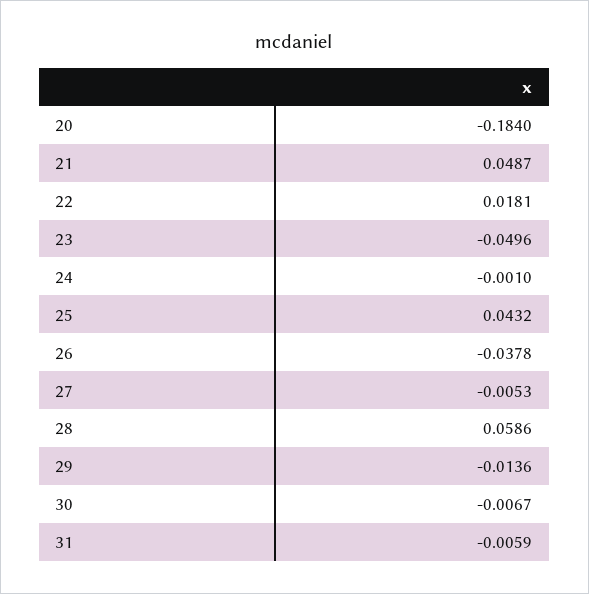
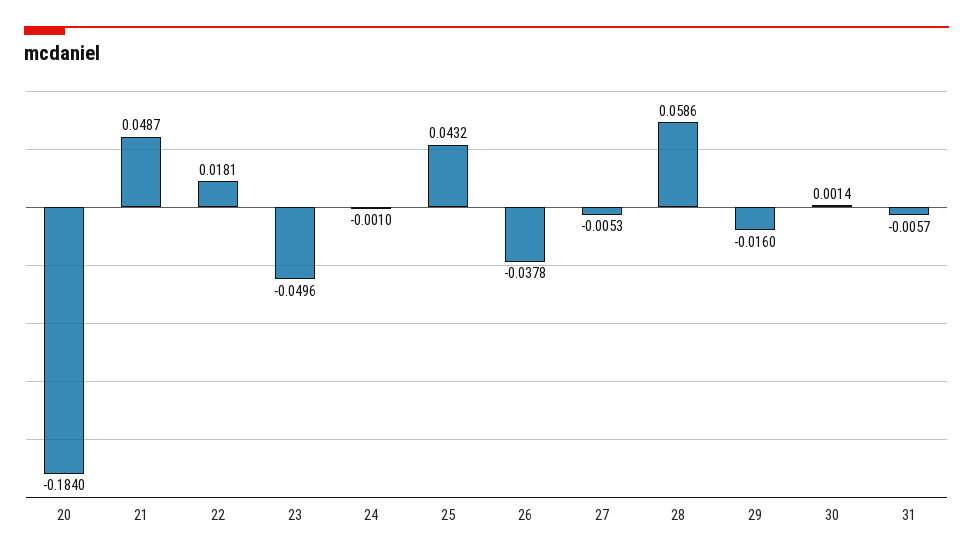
29: -0.0136 -> -0.016
30: -0.0067 -> 0.0014
31: -0.0059 -> -0.0057

